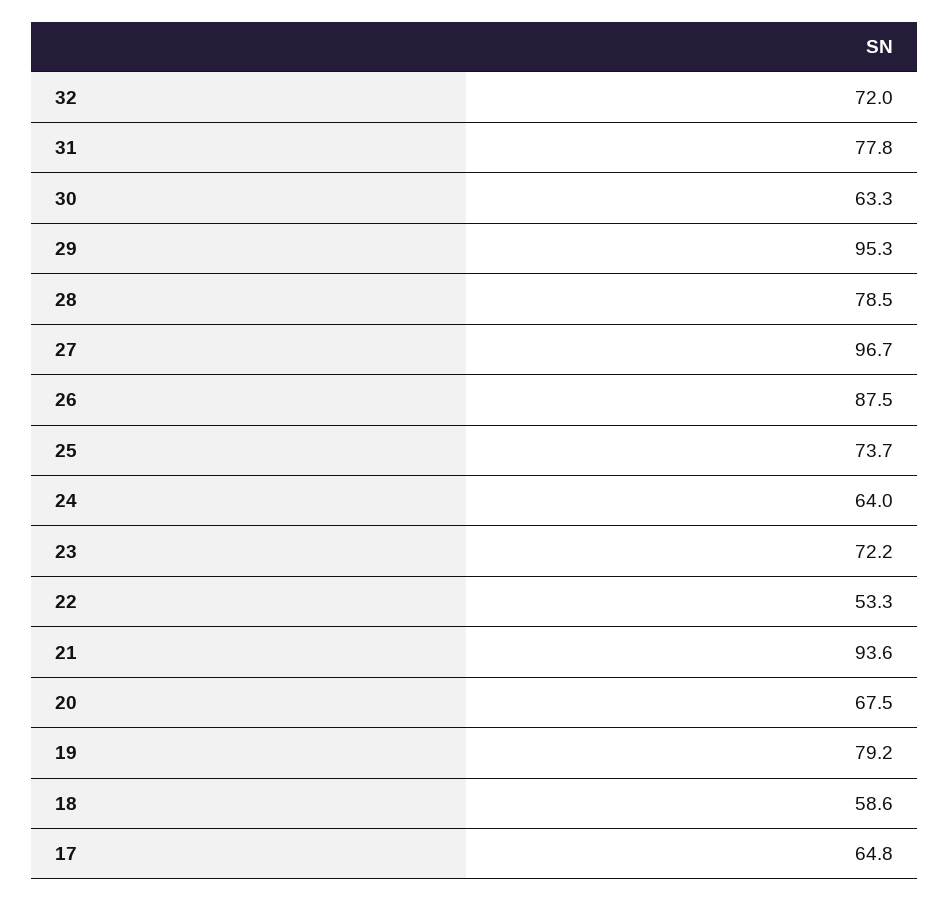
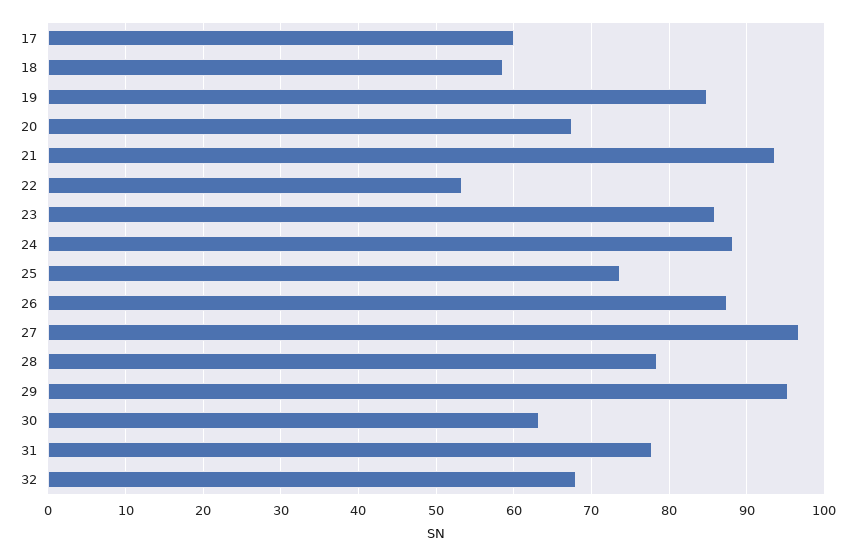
32: 72 -> 68
24: 64 -> 88
23: 72.2 -> 86
19: 79.2 -> 85
17: 64.8 -> 60

